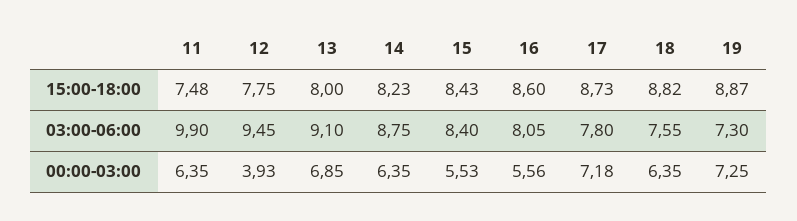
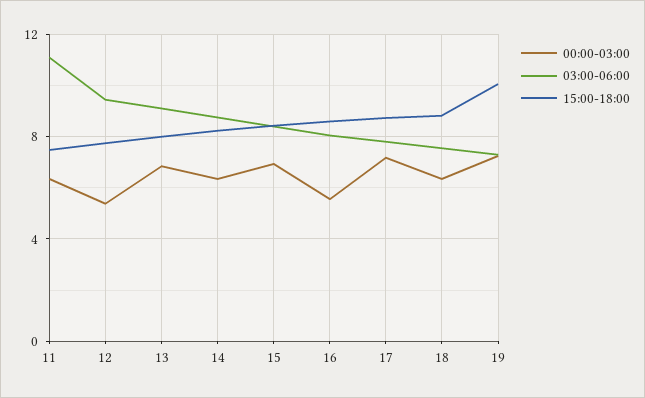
15:00-18:00, 19: 8.87 -> 10
03:00-06:00, 11: 9.9 -> 11
00:00-03:00, 12: 3.93 -> 5.5
00:00-03:00, 15: 5.53 -> 7

